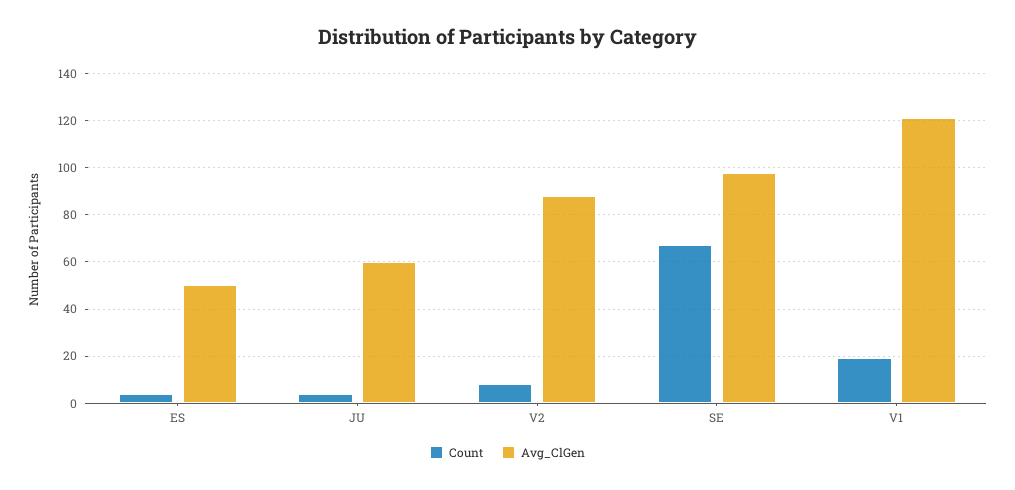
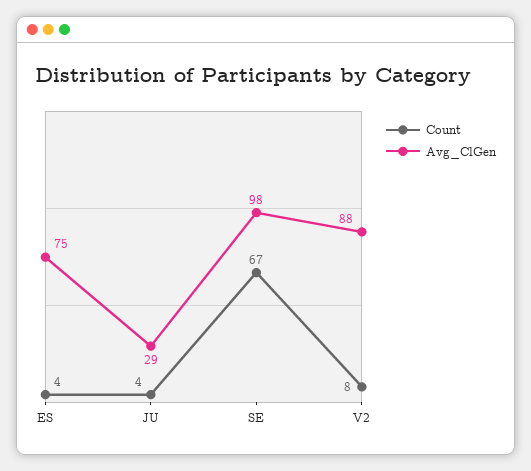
Avg_ClGen, ES: 50 -> 75
Avg_ClGen, JU: 60 -> 29
Count, V1: 20 -> none
Avg_ClGen, V1: 120 -> none

